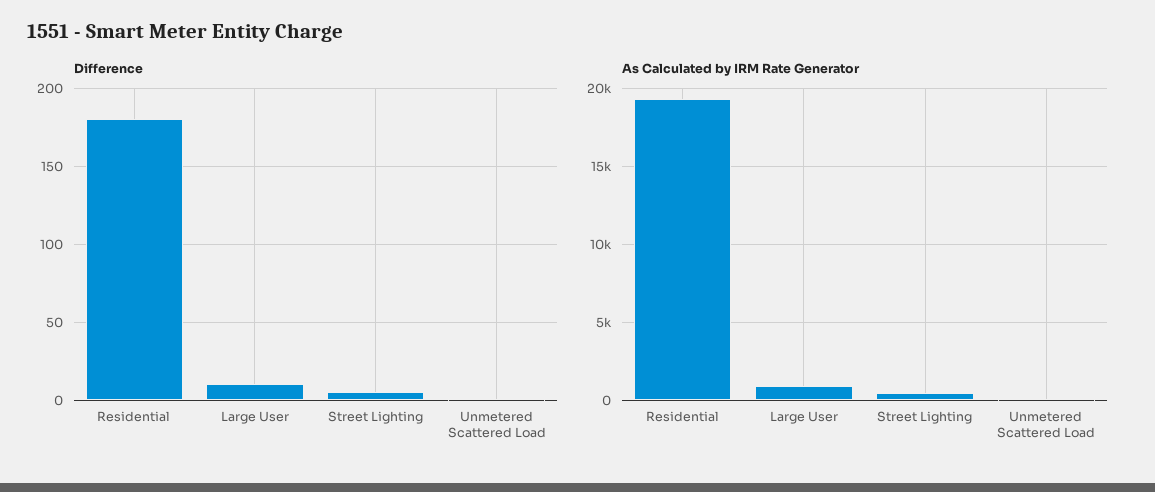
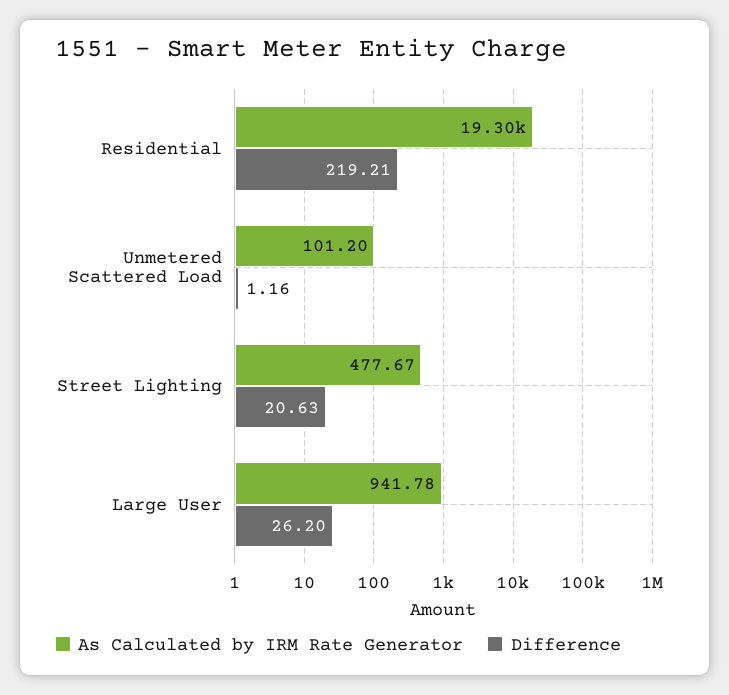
Difference, Residential: 180 -> 219.21
Difference, Large User: 10 -> 26.2
Difference, Street Lighting: 5 -> 20.63

